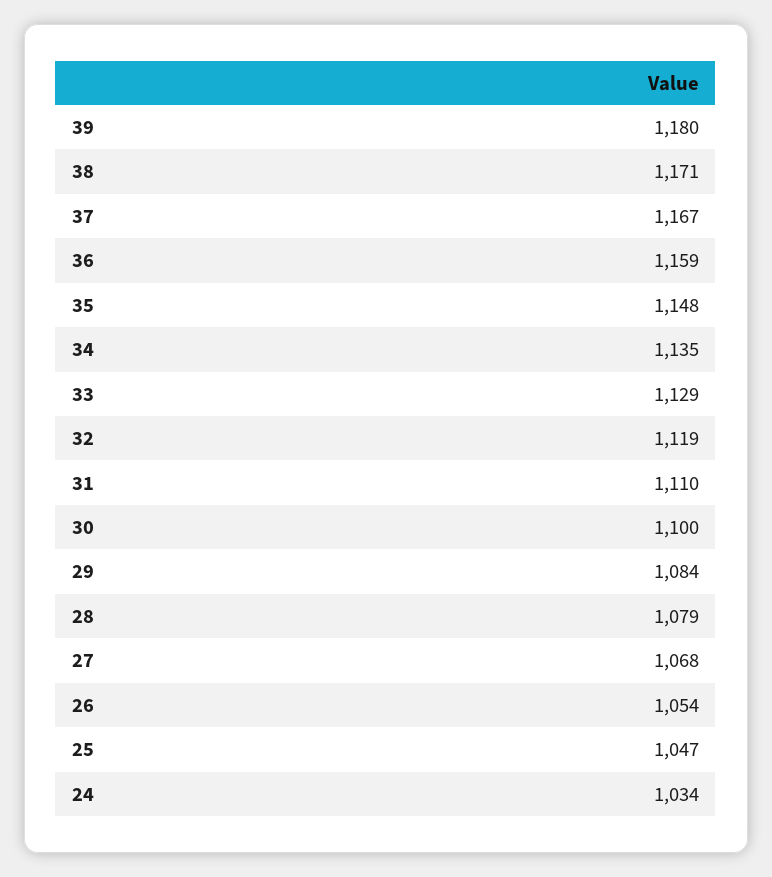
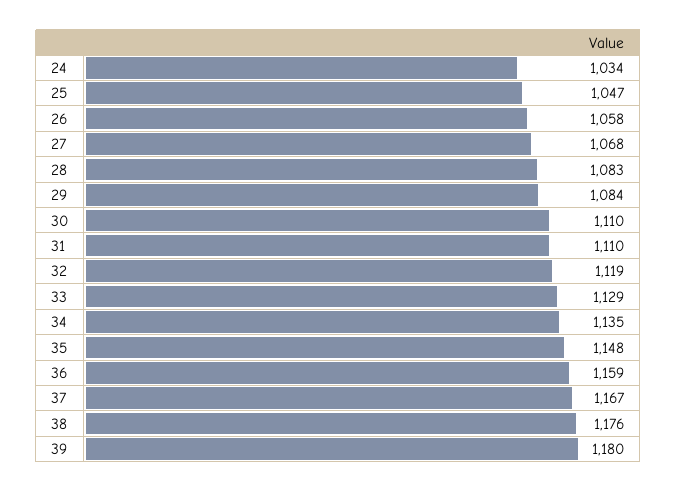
38: 1171 -> 1176
30: 1100 -> 1110
28: 1079 -> 1083
26: 1054 -> 1058

